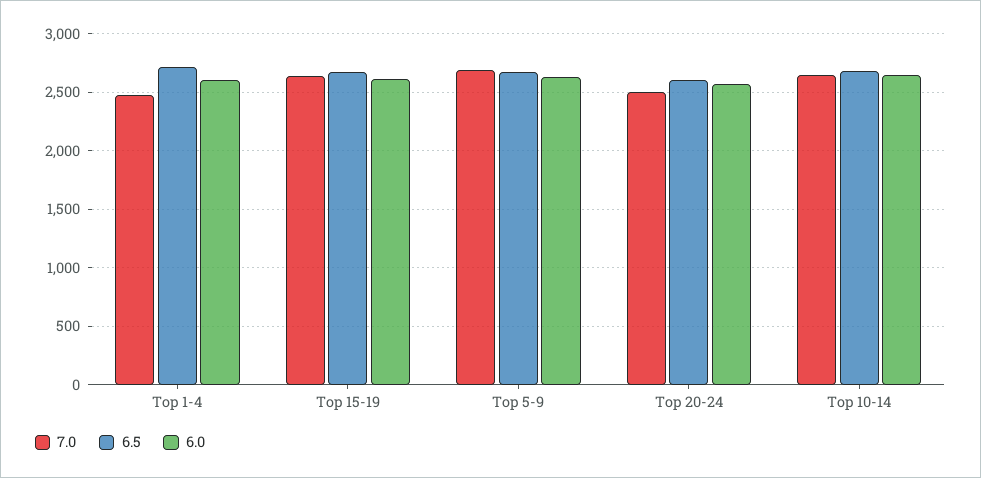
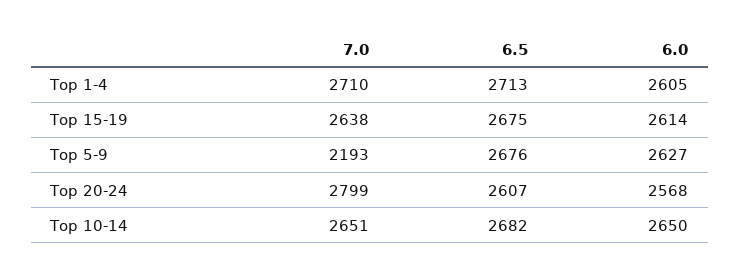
7.0, Top 1-4: 2500 -> 2710
7.0, Top 5-9: 2700 -> 2193
7.0, Top 20-24: 2500 -> 2799

